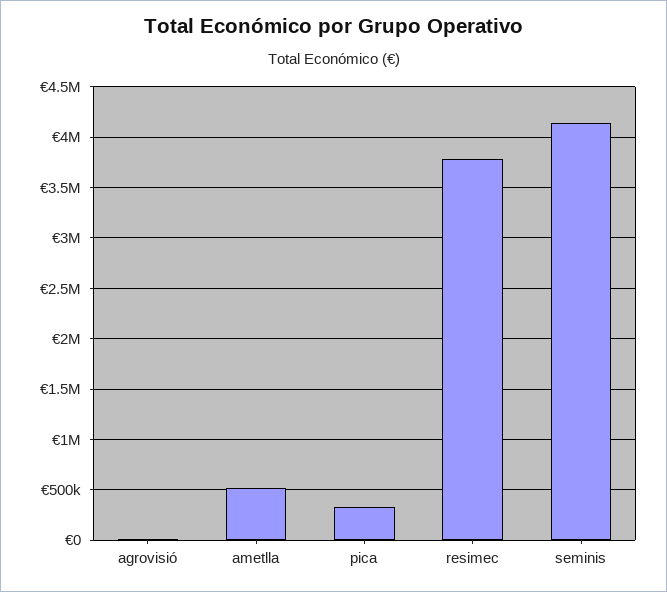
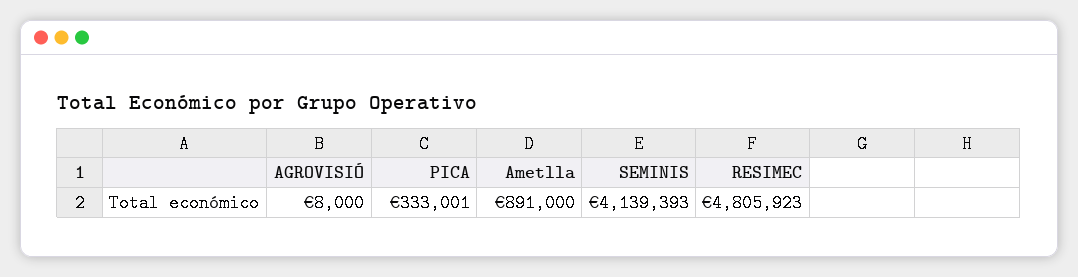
ametlla: 500000 -> 891000
resimec: 3800000 -> 4805923

